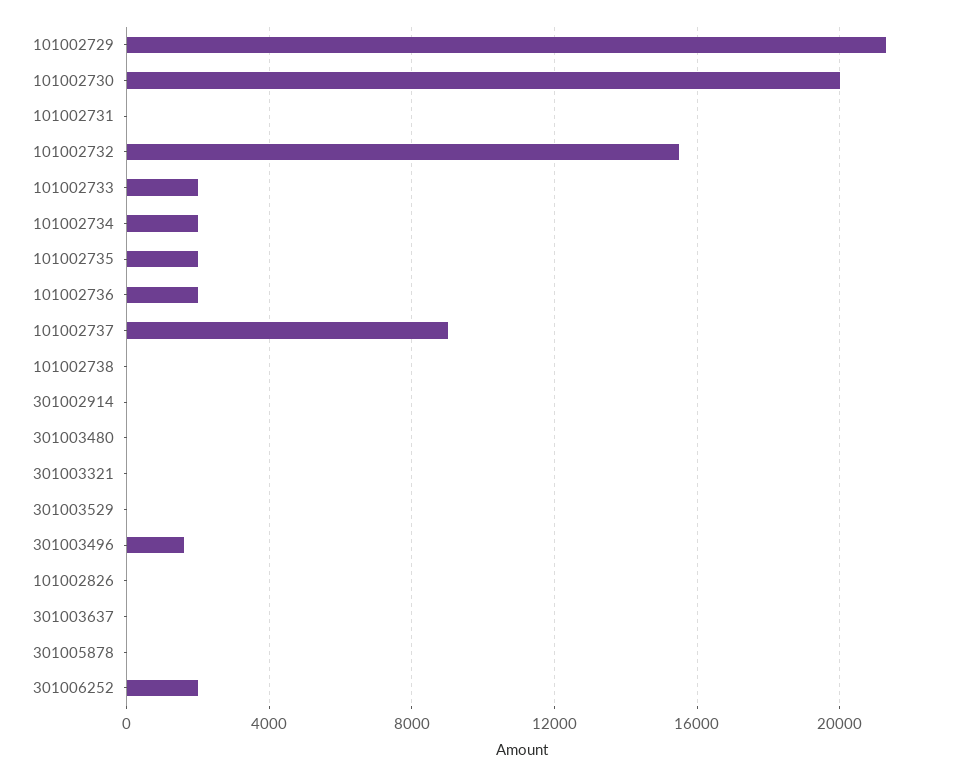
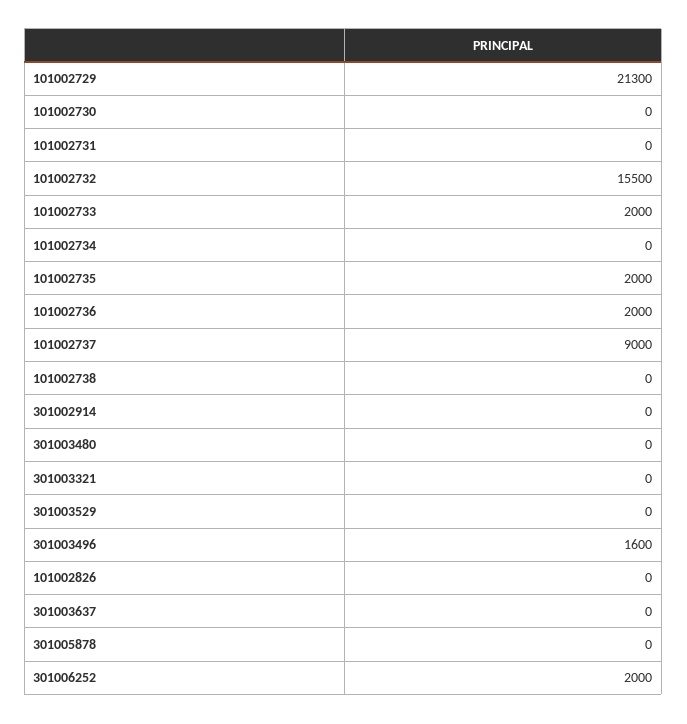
101002730: 20000 -> 0
101002734: 2000 -> 0

